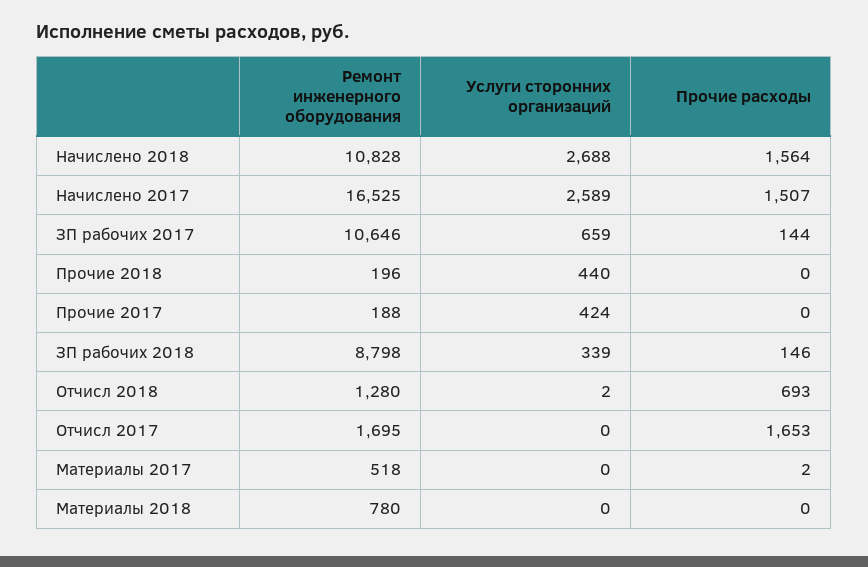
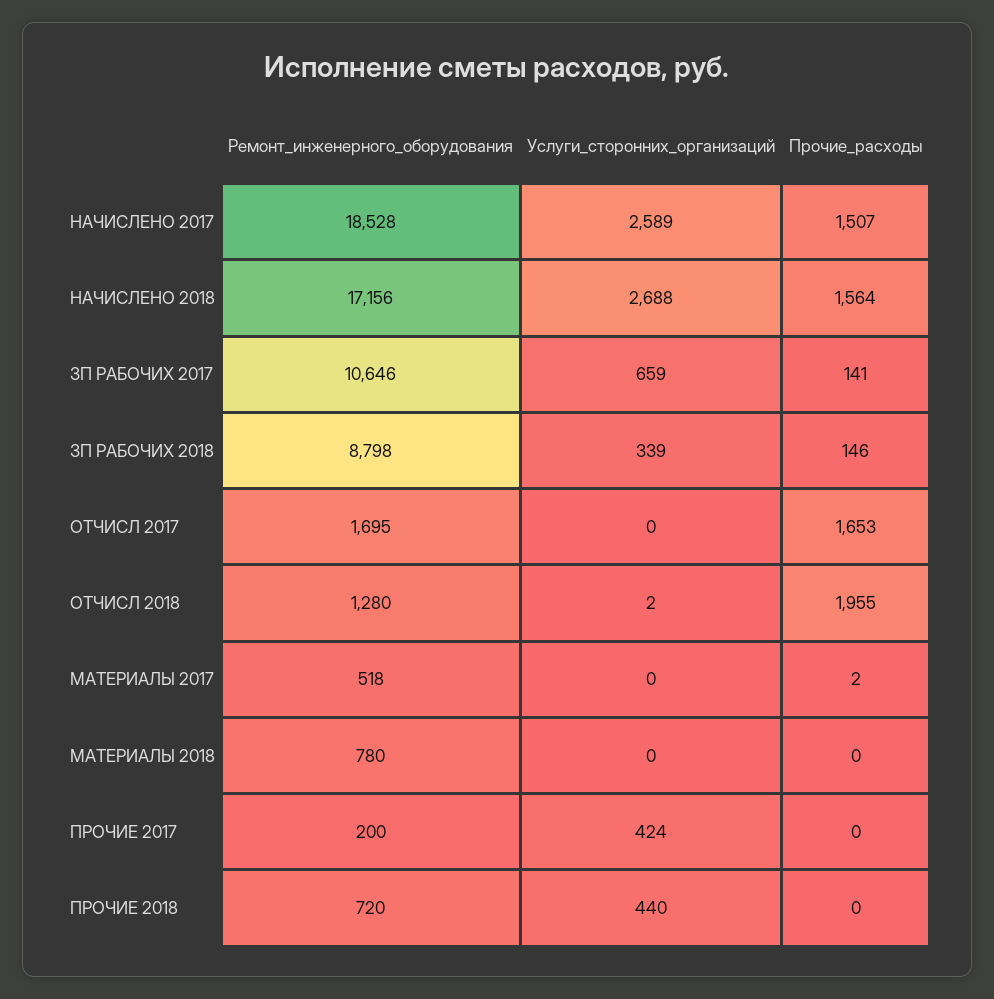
Ремонт инженерного оборудования, Начислено 2018: 10828 -> 17156
Ремонт инженерного оборудования, Начислено 2017: 16525 -> 18528
Прочие расходы, ЗП рабочих 2017: 144 -> 141
Ремонт инженерного оборудования, Прочие 2018: 196 -> 720
Ремонт инженерного оборудования, Прочие 2017: 188 -> 200
Прочие расходы, Отчисл 2018: 693 -> 1955

